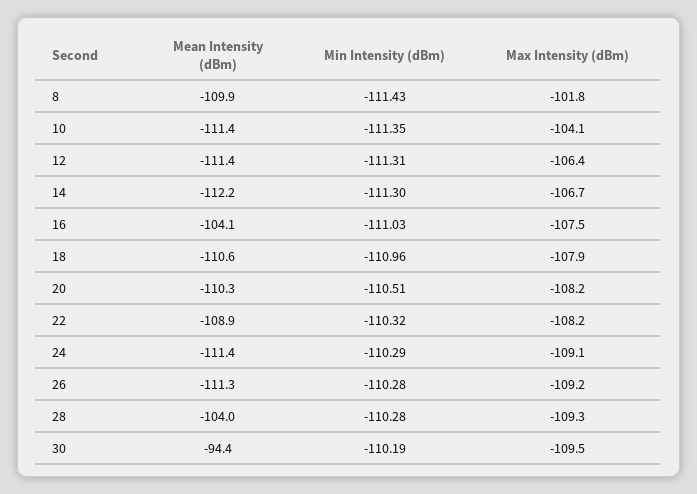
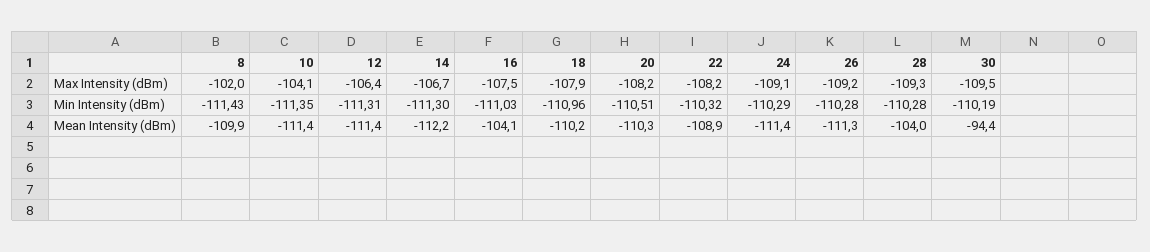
Max Intensity (dBm), 8: -101.8 -> -102
Mean Intensity (dBm), 18: -110.6 -> -110.2

